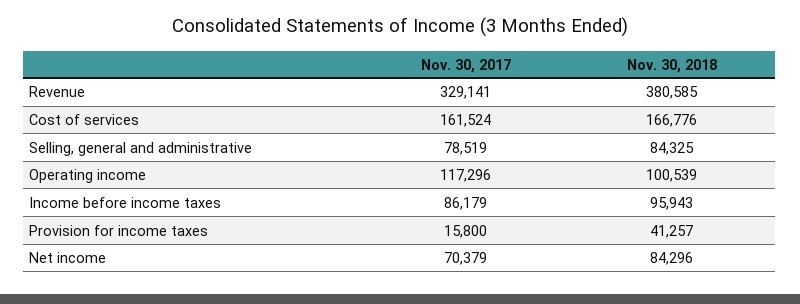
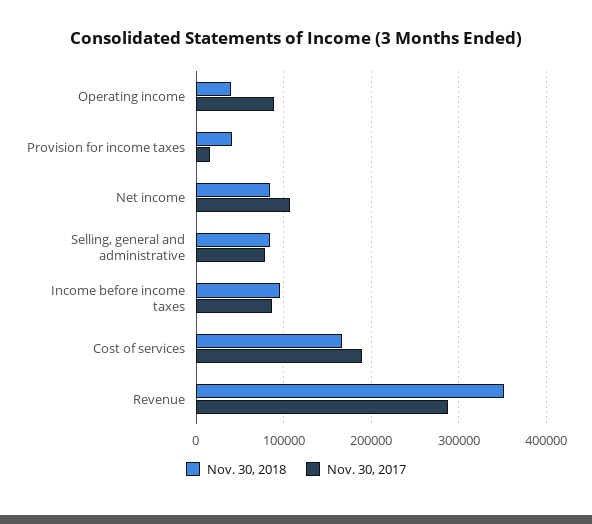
Nov. 30, 2017, Revenue: 329141 -> 290000
Nov. 30, 2018, Revenue: 380585 -> 350000
Nov. 30, 2017, Cost of services: 161524 -> 190000
Nov. 30, 2017, Operating income: 117296 -> 90000
Nov. 30, 2018, Operating income: 100539 -> 40000
Nov. 30, 2017, Net income: 70379 -> 110000

